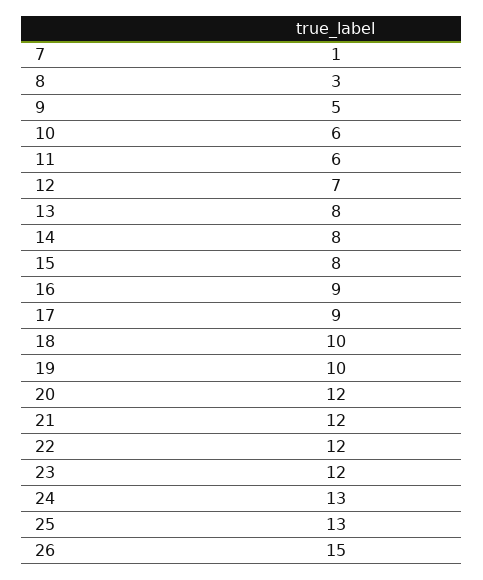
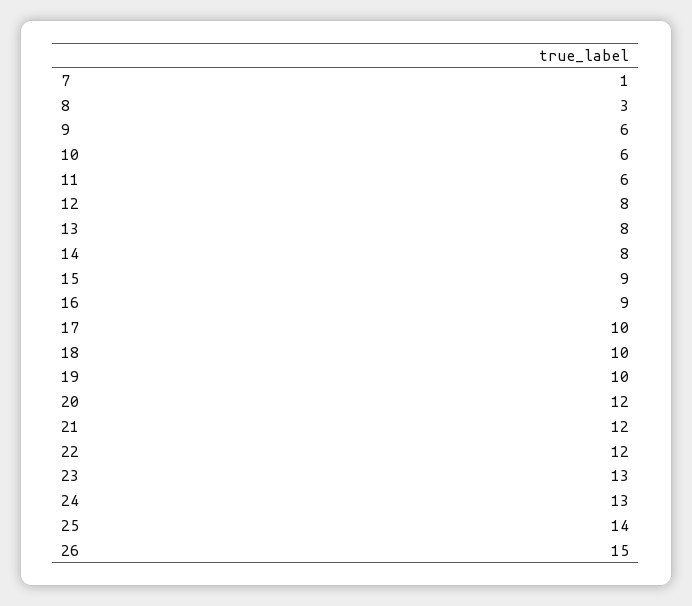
9: 5 -> 6
12: 7 -> 8
15: 8 -> 9
17: 9 -> 10
23: 12 -> 13
25: 13 -> 14

